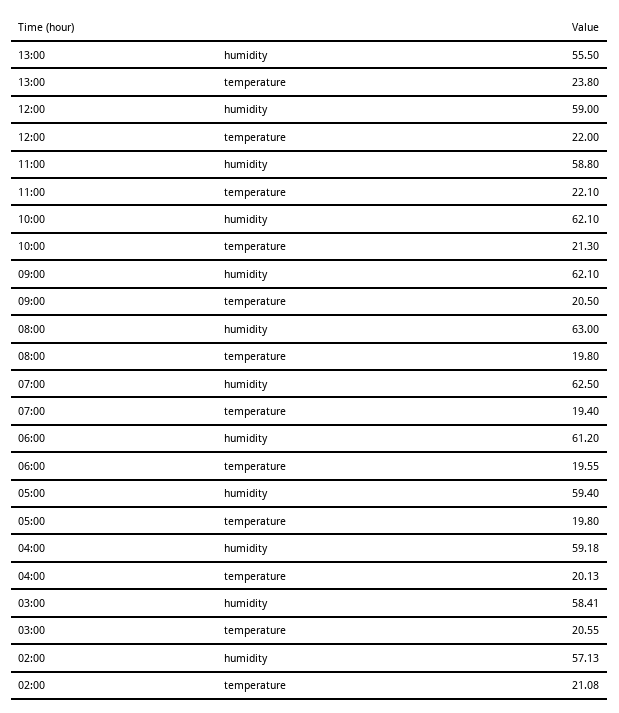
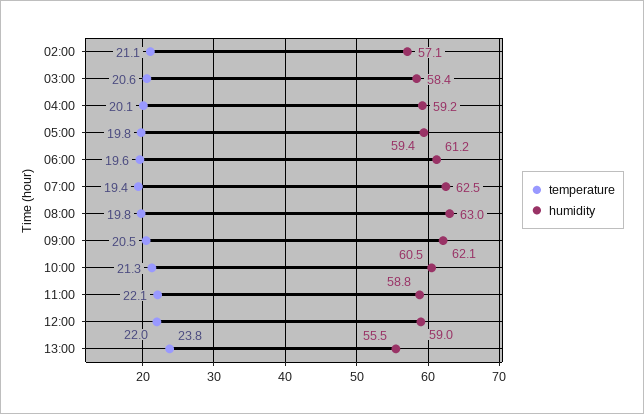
humidity, 10:00: 62.1 -> 60.5

